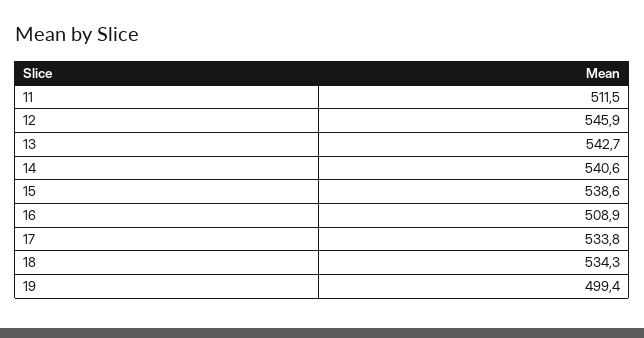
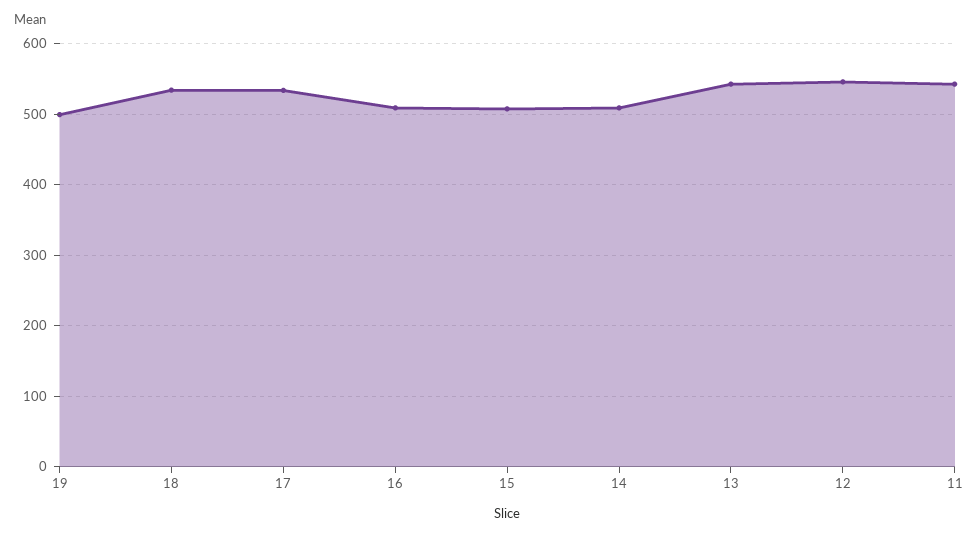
11: 511.5 -> 540
14: 540.6 -> 510
15: 538.6 -> 510

